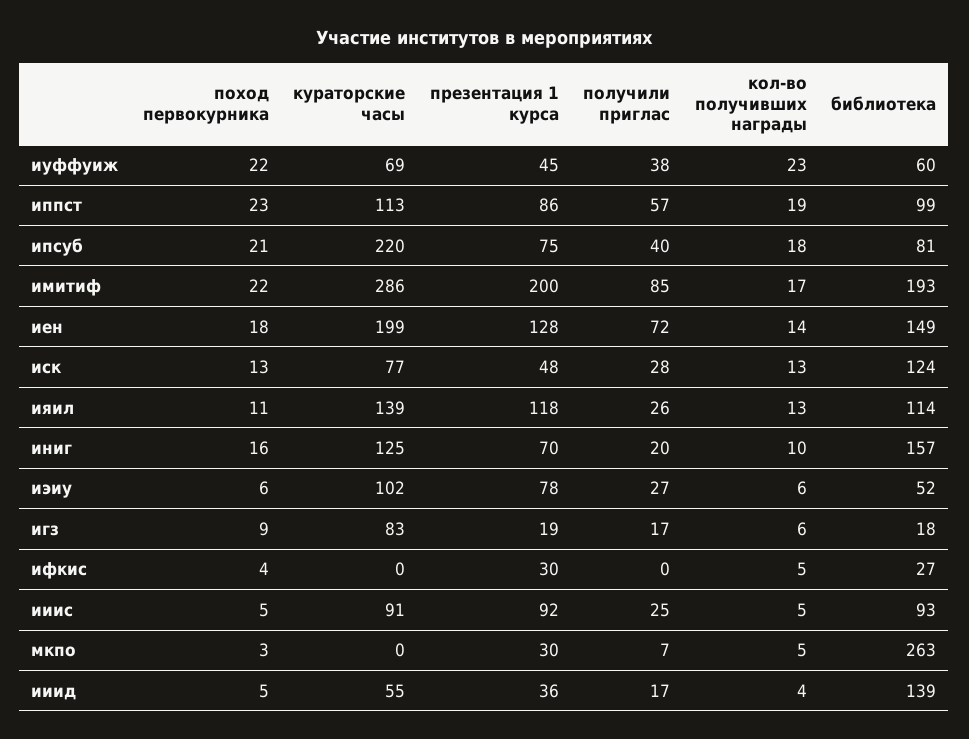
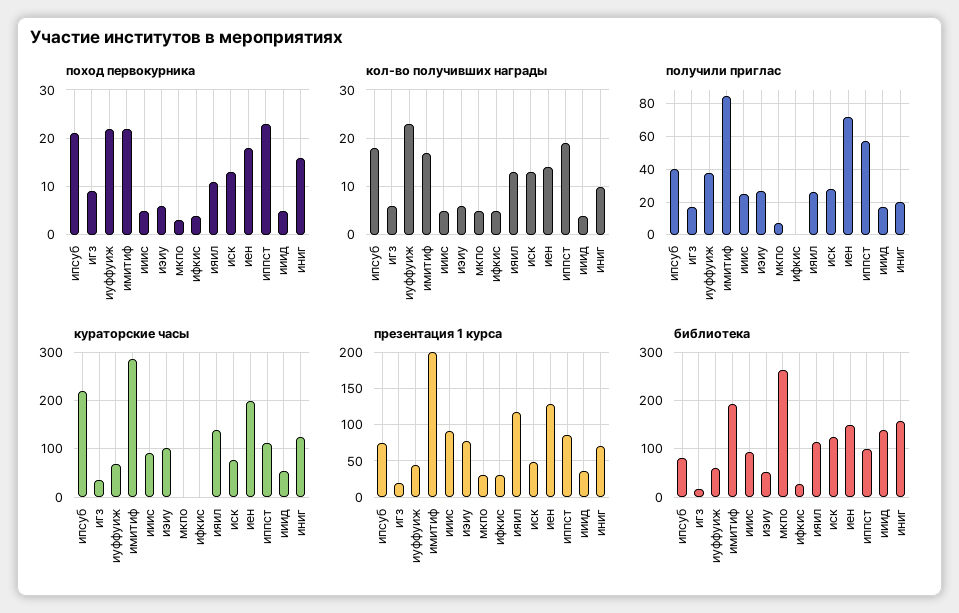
кураторские часы, игз: 83 -> 40

